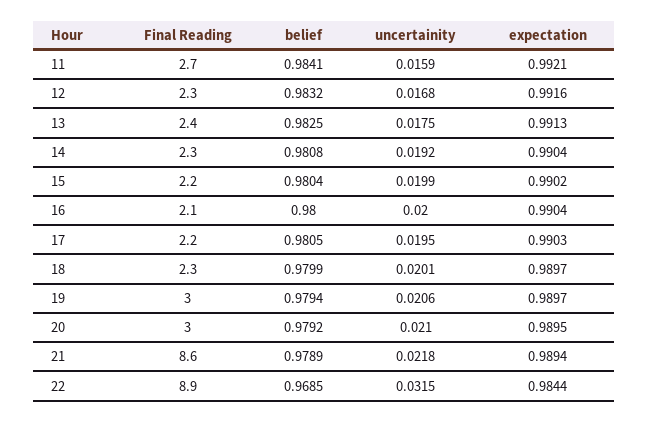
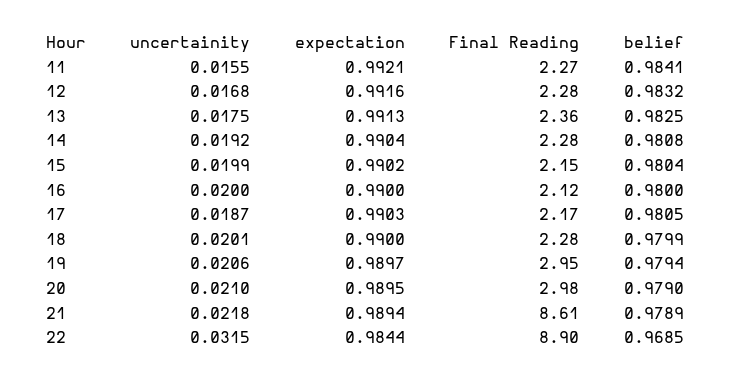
Final Reading, 11: 2.7 -> 2.27
uncertainity, 11: 0.0159 -> 0.0155
expectation, 16: 0.9904 -> 0.99
uncertainity, 17: 0.0195 -> 0.0187
expectation, 18: 0.9897 -> 0.99
belief, 20: 0.9792 -> 0.979

